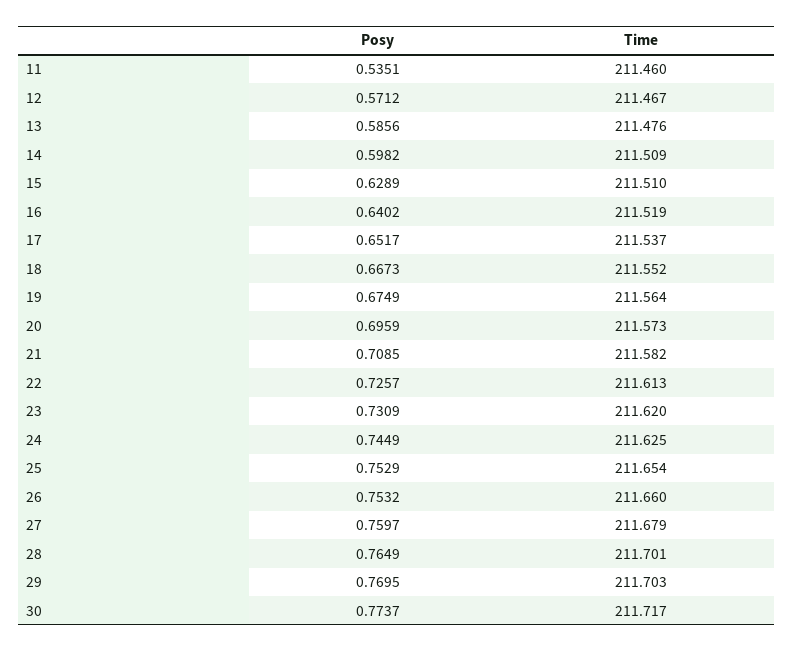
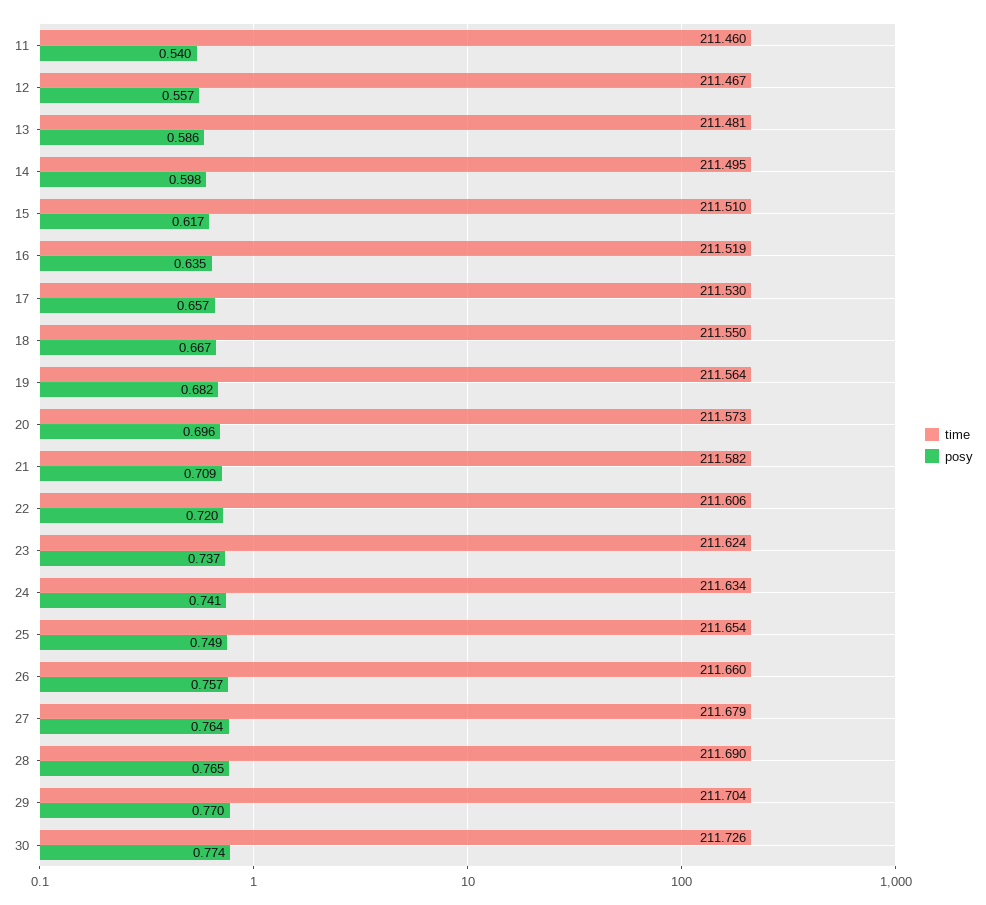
Posy, 11: 0.5351 -> 0.54
Posy, 12: 0.5712 -> 0.557
Time, 13: 211.476 -> 211.481
Time, 14: 211.509 -> 211.495
Posy, 15: 0.6289 -> 0.617
Posy, 16: 0.6402 -> 0.635
Posy, 17: 0.6517 -> 0.657
Time, 17: 211.537 -> 211.53
Time, 18: 211.552 -> 211.55
Posy, 19: 0.6749 -> 0.682
Posy, 22: 0.7257 -> 0.72
Time, 22: 211.613 -> 211.606
Posy, 23: 0.7309 -> 0.737
Time, 23: 211.62 -> 211.624
Posy, 24: 0.7449 -> 0.741
Time, 24: 211.625 -> 211.634
Posy, 25: 0.7529 -> 0.749
Posy, 26: 0.7532 -> 0.757
Posy, 27: 0.7597 -> 0.764
Time, 28: 211.701 -> 211.69
Time, 29: 211.703 -> 211.704
Time, 30: 211.717 -> 211.726

